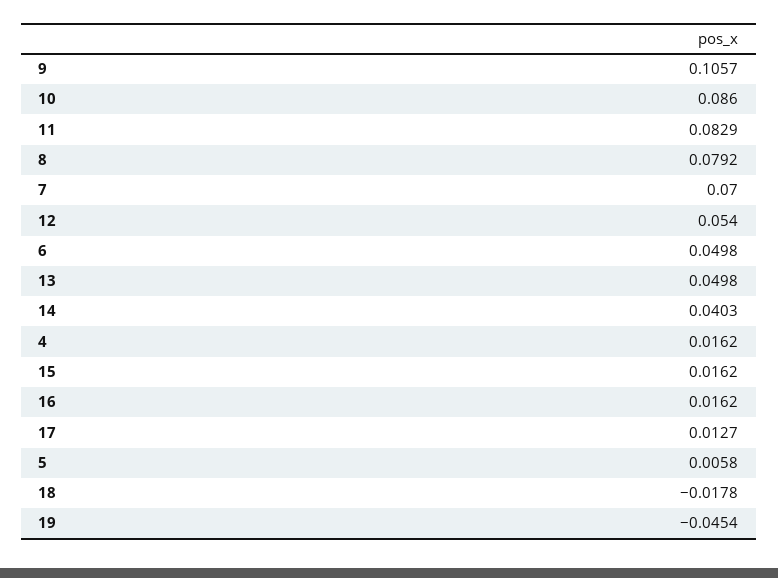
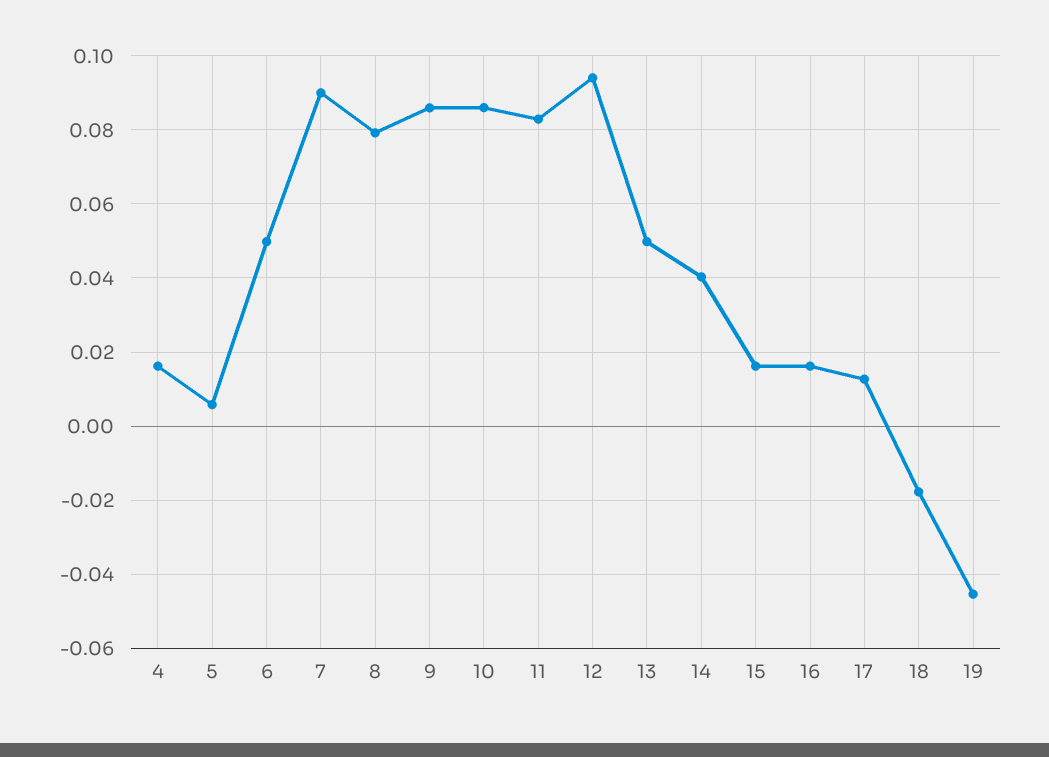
9: 0.1057 -> 0.086
7: 0.07 -> 0.09
12: 0.054 -> 0.094

